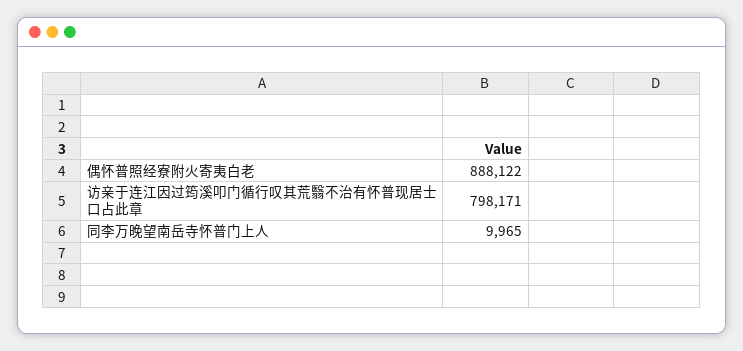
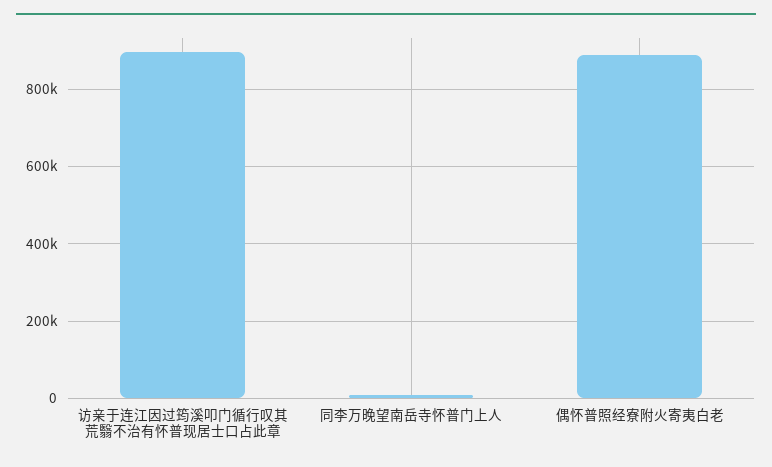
访亲于连江因过筠溪叩门循行叹其荒翳不治有怀普现居士口占此章: 798171 -> 900000

